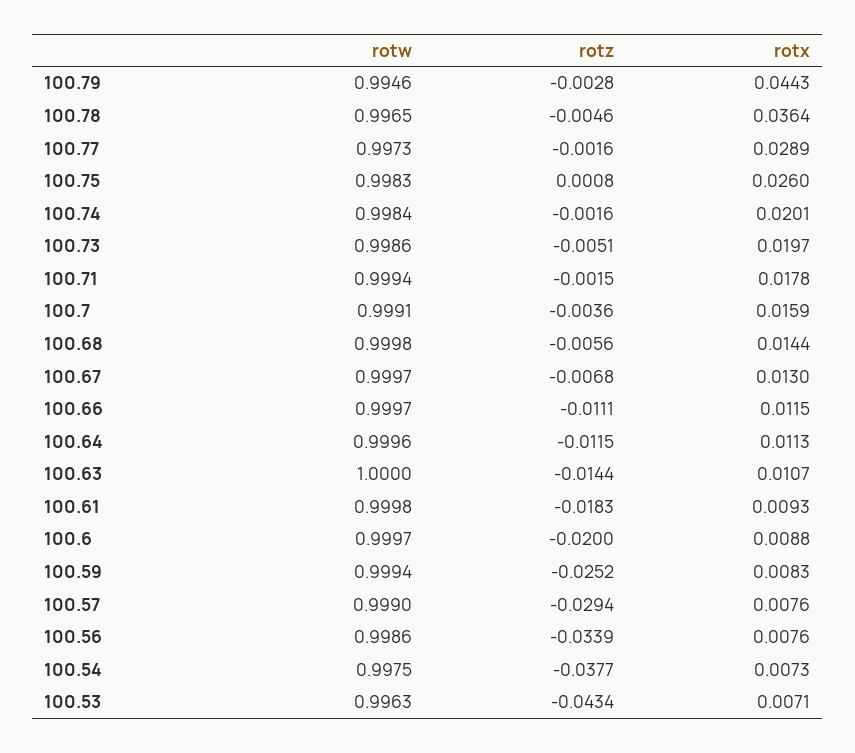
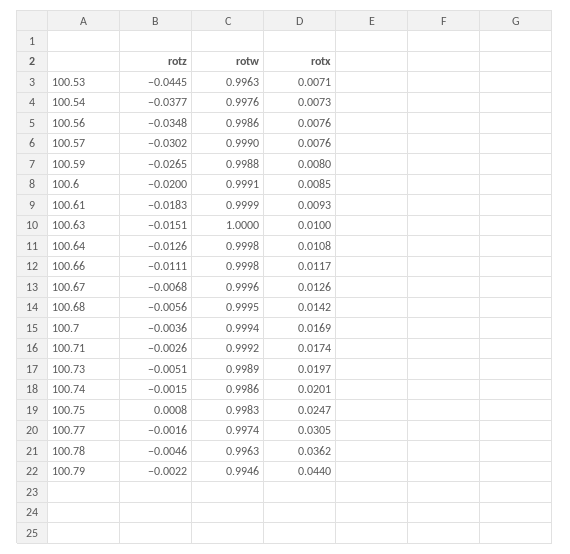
rotz, 100.79: -0.0028 -> -0.0022
rotx, 100.79: 0.0443 -> 0.044
rotw, 100.78: 0.9965 -> 0.9963
rotx, 100.78: 0.0364 -> 0.0362
rotw, 100.77: 0.9973 -> 0.9974
rotx, 100.77: 0.0289 -> 0.0305
rotx, 100.75: 0.026 -> 0.0247
rotw, 100.74: 0.9984 -> 0.9986
rotz, 100.74: -0.0016 -> -0.0015
rotw, 100.73: 0.9986 -> 0.9989
rotw, 100.71: 0.9994 -> 0.9992
rotz, 100.71: -0.0015 -> -0.0026
rotx, 100.71: 0.0178 -> 0.0174
rotw, 100.7: 0.9991 -> 0.9994
rotx, 100.7: 0.0159 -> 0.0169
rotw, 100.68: 0.9998 -> 0.9995
rotx, 100.68: 0.0144 -> 0.0142
rotw, 100.67: 0.9997 -> 0.9996
rotx, 100.67: 0.013 -> 0.0126
rotw, 100.66: 0.9997 -> 0.9998
rotx, 100.66: 0.0115 -> 0.0117
rotw, 100.64: 0.9996 -> 0.9998
rotz, 100.64: -0.0115 -> -0.0126
rotx, 100.64: 0.0113 -> 0.0108
rotz, 100.63: -0.0144 -> -0.0151
rotx, 100.63: 0.0107 -> 0.01
rotw, 100.61: 0.9998 -> 0.9999
rotw, 100.6: 0.9997 -> 0.9991
rotx, 100.6: 0.0088 -> 0.0085
rotw, 100.59: 0.9994 -> 0.9988
rotz, 100.59: -0.0252 -> -0.0265
rotx, 100.59: 0.0083 -> 0.008
rotz, 100.57: -0.0294 -> -0.0302
rotz, 100.56: -0.0339 -> -0.0348
rotw, 100.54: 0.9975 -> 0.9976
rotz, 100.53: -0.0434 -> -0.0445

